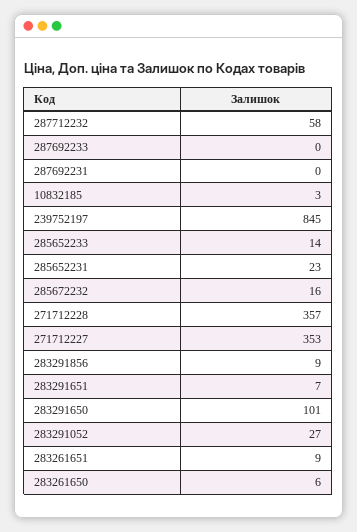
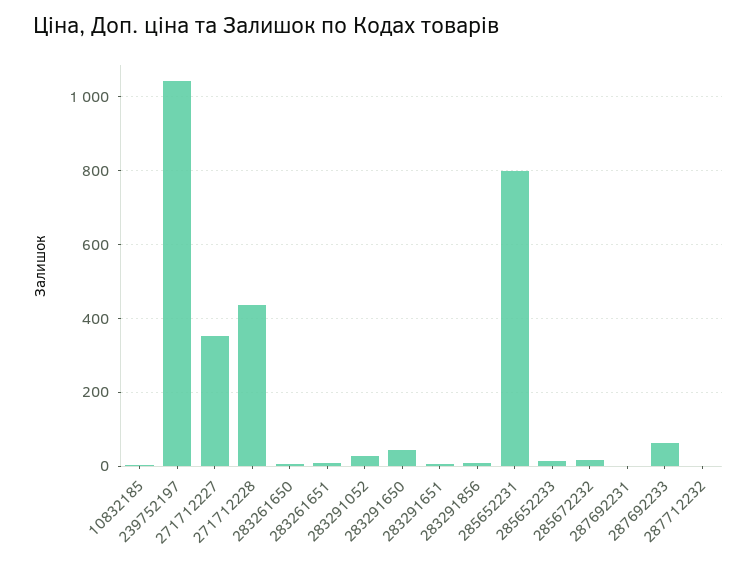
287712232: 58 -> 0
287692233: 0 -> 60
239752197: 845 -> 1040
285652231: 23 -> 800
271712228: 357 -> 440
283291650: 101 -> 40

